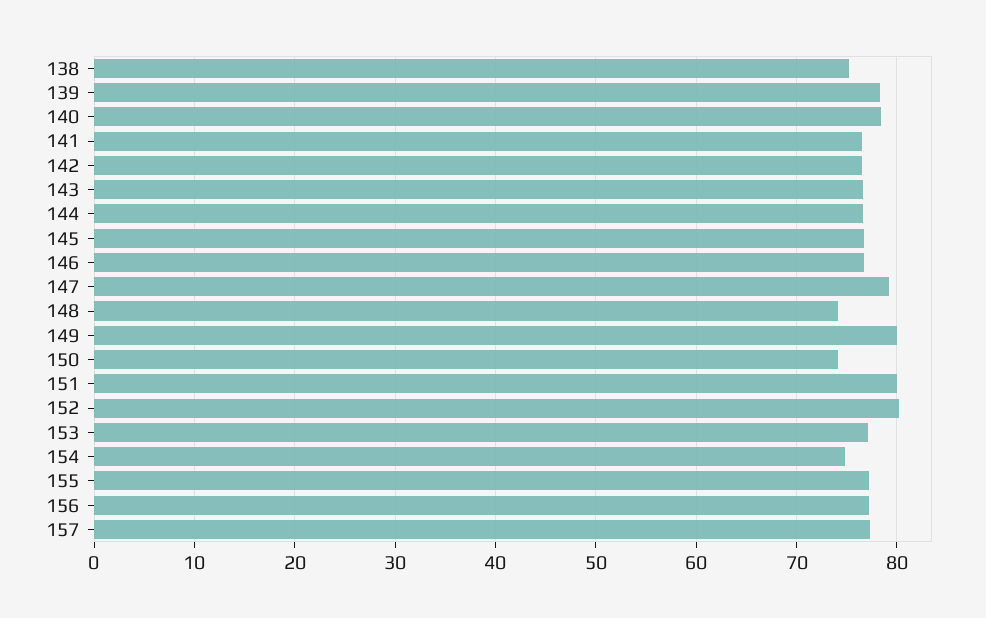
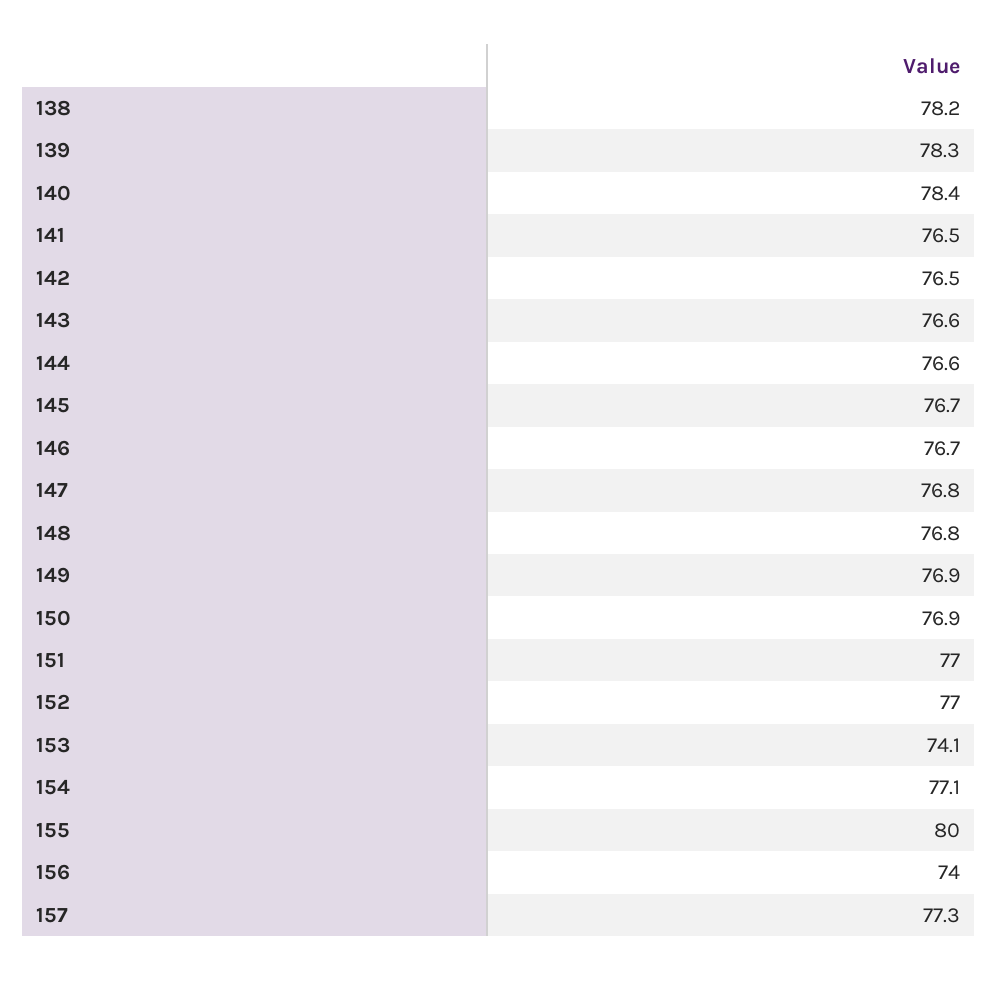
138: 75 -> 78.2
147: 79 -> 76.8
148: 74 -> 76.8
149: 80 -> 76.9
150: 74 -> 76.9
151: 80 -> 77
152: 80 -> 77
153: 77 -> 74.1
154: 75 -> 77.1
155: 77 -> 80
156: 77 -> 74

